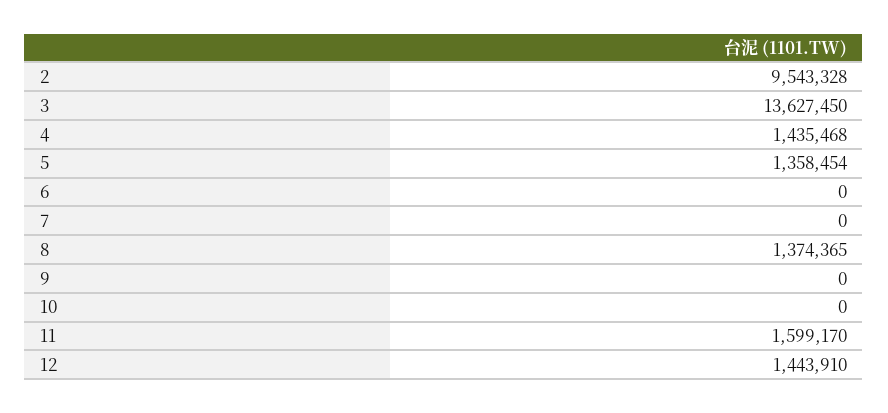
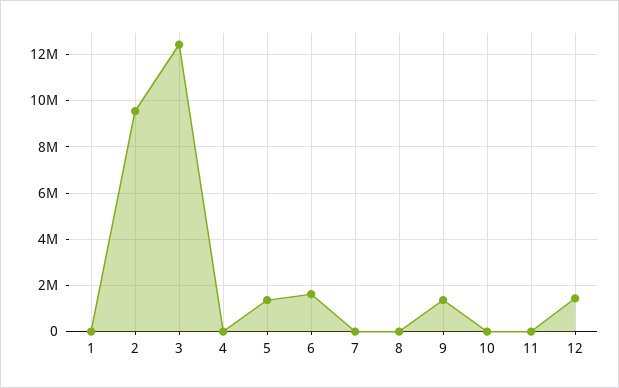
3: 13627450 -> 12500000
4: 1435468 -> 0
6: 0 -> 1500000
8: 1374365 -> 0
9: 0 -> 1500000
11: 1599170 -> 0
1: none -> 0

